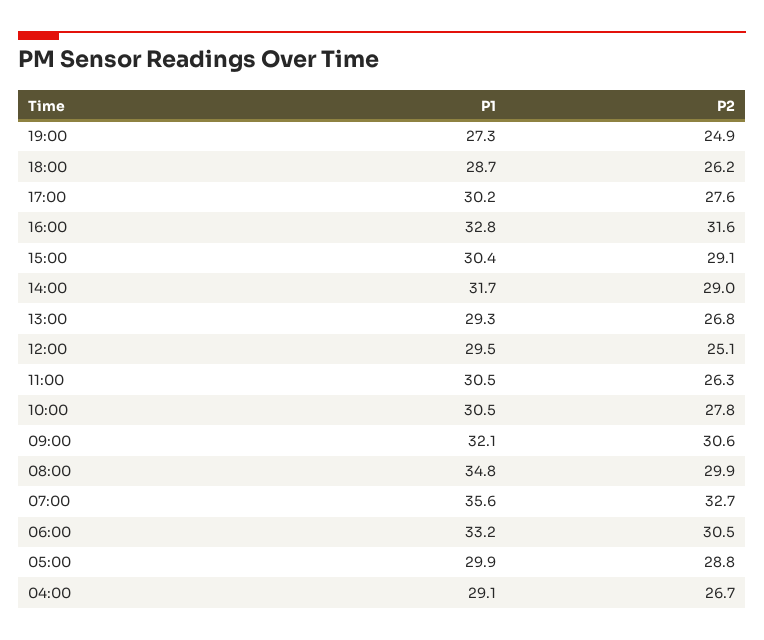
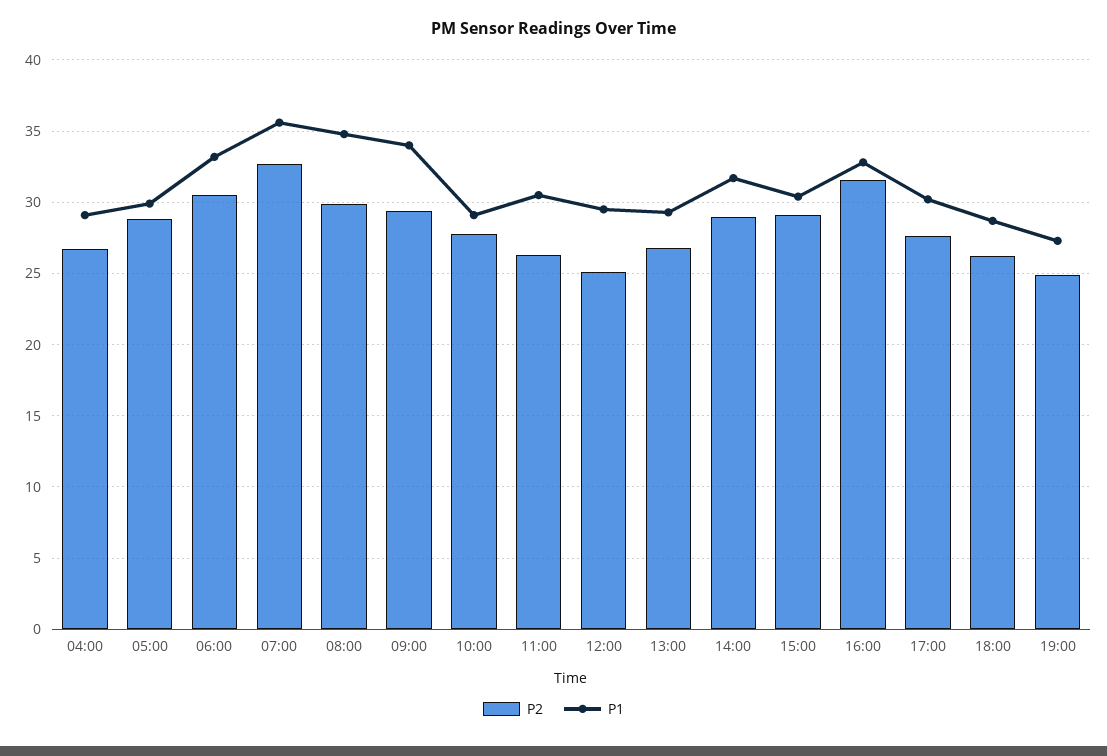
P1, 10:00: 30.5 -> 29
P1, 09:00: 32.1 -> 34
P2, 09:00: 30.6 -> 29.5

